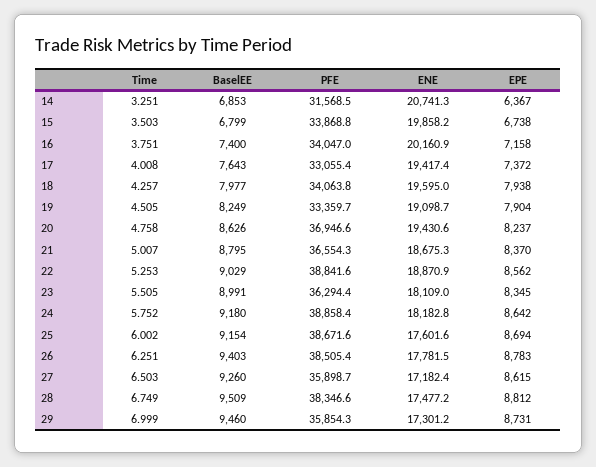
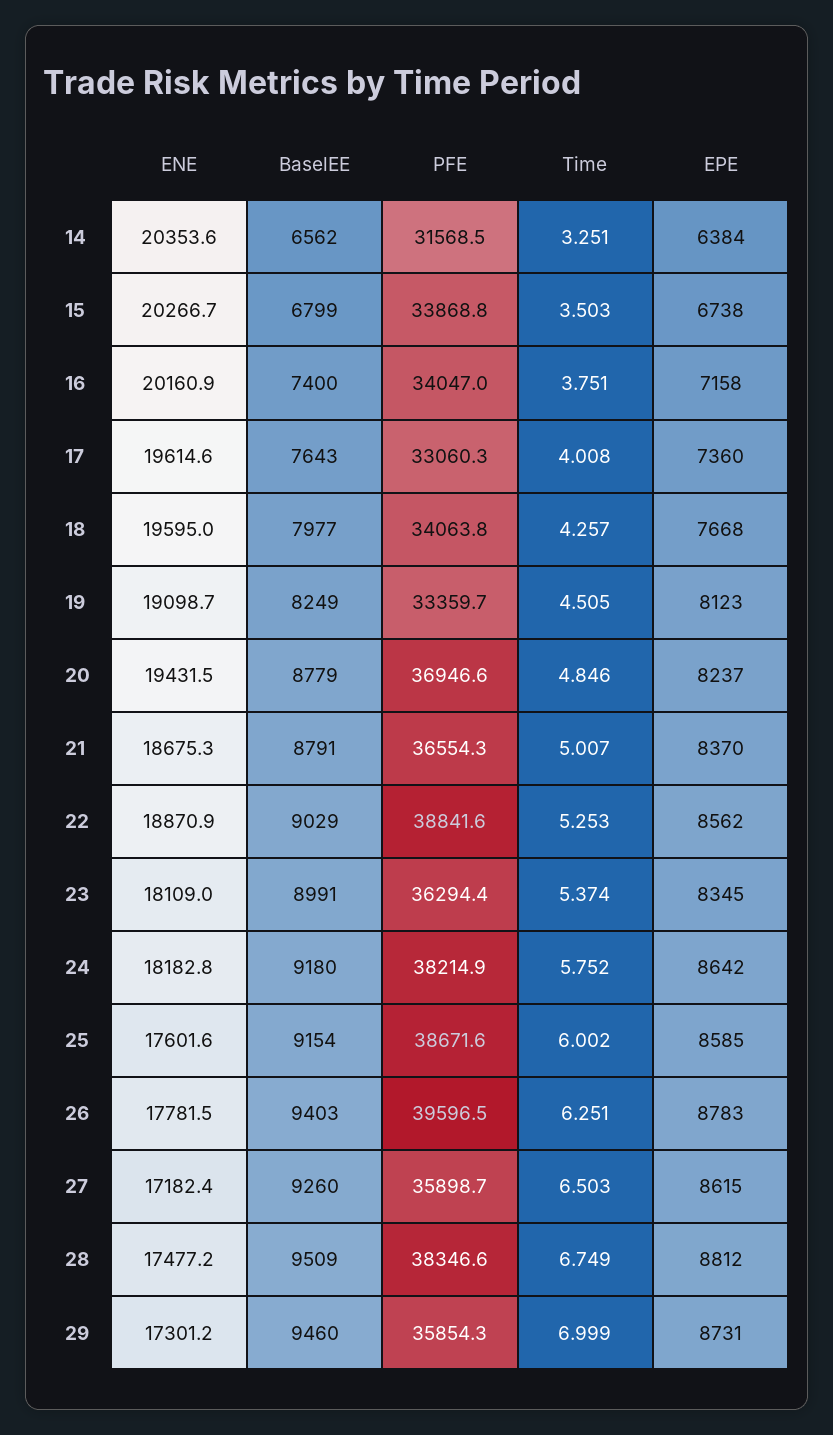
BaselEE, 14: 6853 -> 6562
ENE, 14: 20741.3 -> 20353.6
EPE, 14: 6367 -> 6384
ENE, 15: 19858.2 -> 20266.7
PFE, 17: 33055.4 -> 33060.3
ENE, 17: 19417.4 -> 19614.6
EPE, 17: 7372 -> 7360
EPE, 18: 7938 -> 7668
EPE, 19: 7904 -> 8123
Time, 20: 4.758 -> 4.846
BaselEE, 20: 8626 -> 8779
ENE, 20: 19430.6 -> 19431.5
BaselEE, 21: 8795 -> 8791
Time, 23: 5.505 -> 5.374
PFE, 24: 38858.4 -> 38214.9
EPE, 25: 8694 -> 8585
PFE, 26: 38505.4 -> 39596.5

